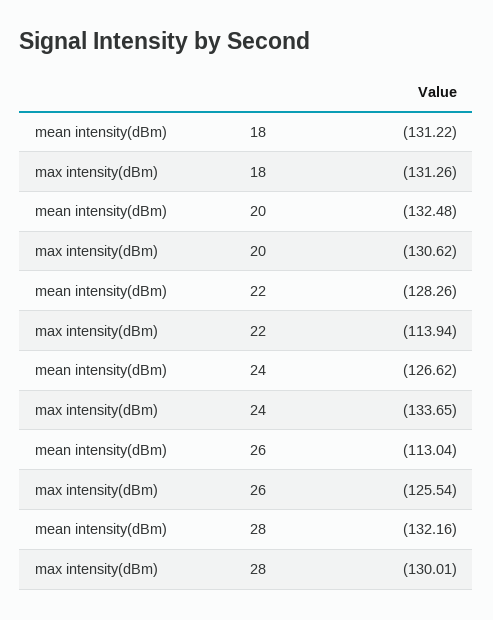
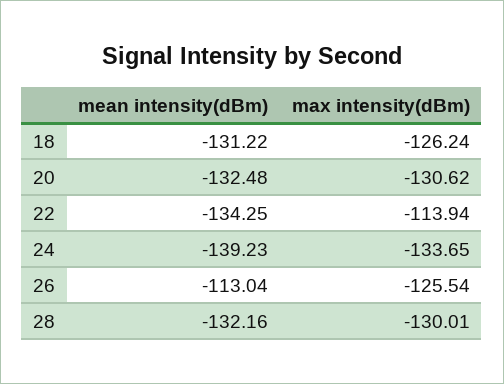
max intensity(dBm), 18: -131.26 -> -126.24
mean intensity(dBm), 22: -128.26 -> -134.25
mean intensity(dBm), 24: -126.62 -> -139.23

